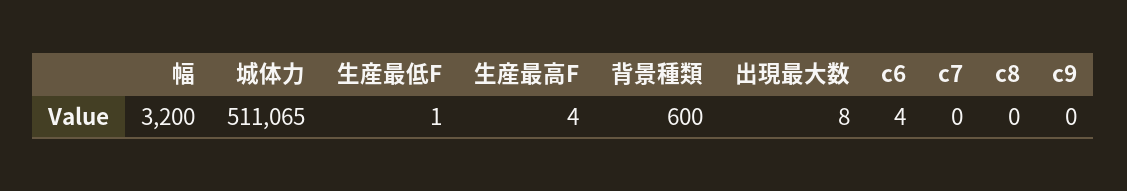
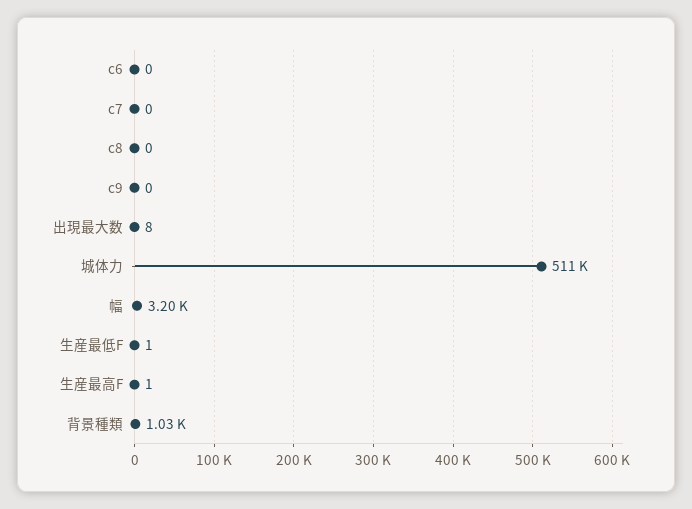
生産最高F: 4 -> 1
背景種類: 600 -> 1030
c6: 4 -> 0

